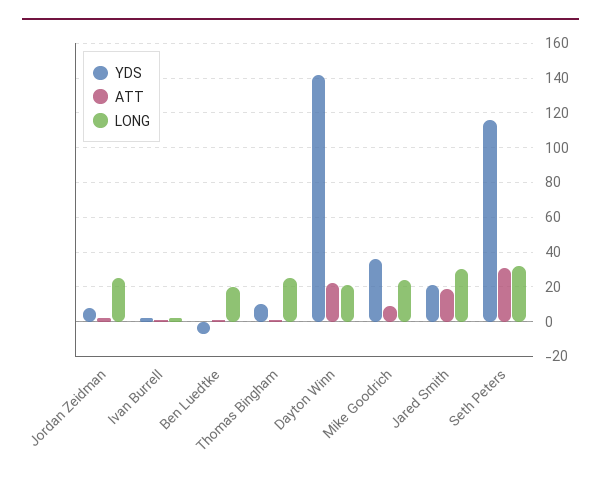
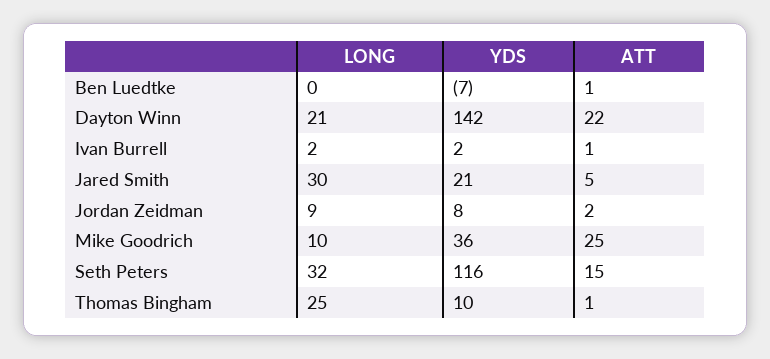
LONG, Jordan Zeidman: 25 -> 9
LONG, Ben Luedtke: 20 -> 0
ATT, Mike Goodrich: 10 -> 25
LONG, Mike Goodrich: 25 -> 10
ATT, Jared Smith: 20 -> 5
ATT, Seth Peters: 30 -> 15

